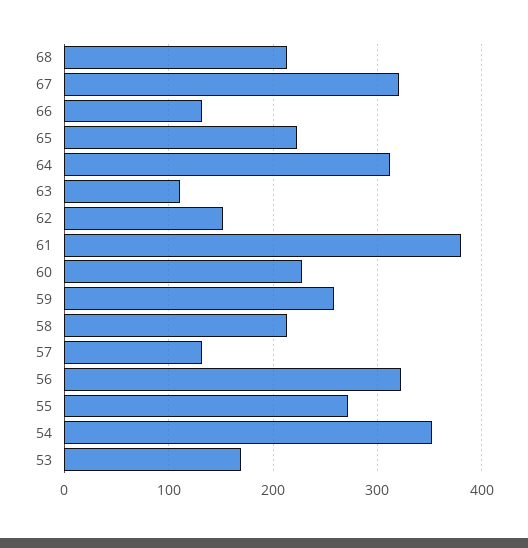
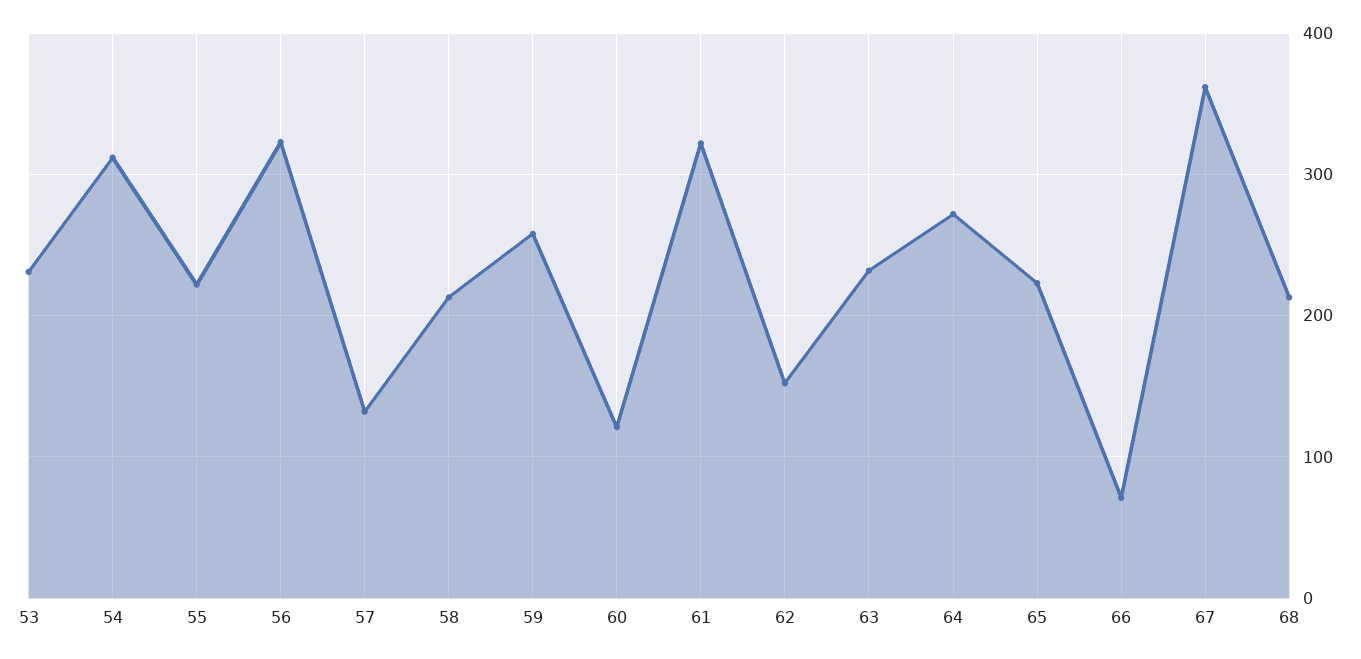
67: 320 -> 360
66: 130 -> 70
64: 310 -> 270
63: 110 -> 230
61: 380 -> 320
60: 230 -> 120
55: 270 -> 220
54: 350 -> 310
53: 170 -> 230

